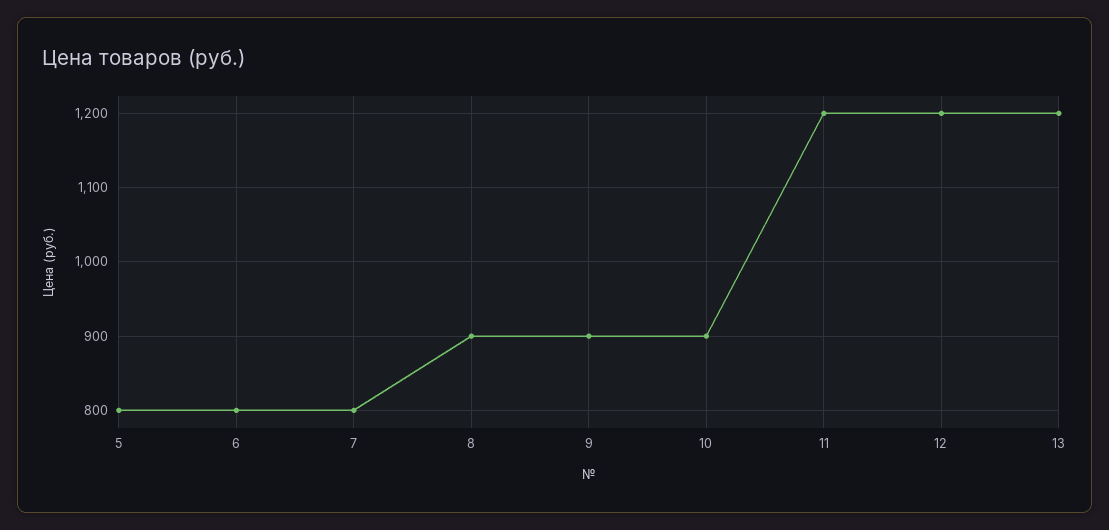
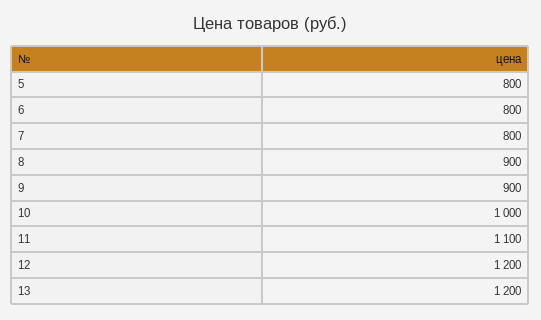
10: 900 -> 1000
11: 1200 -> 1100

